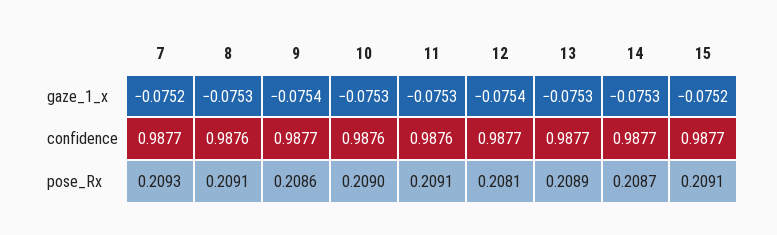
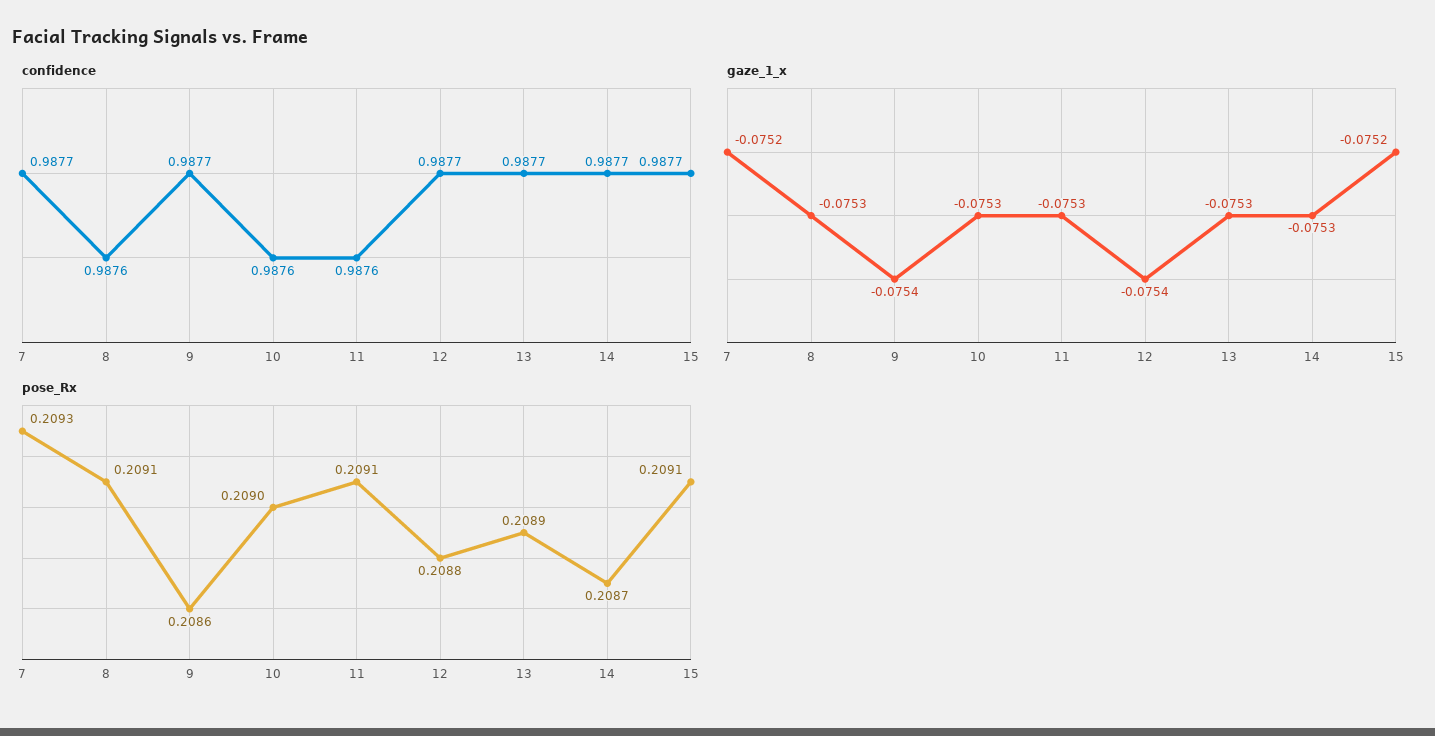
pose_Rx, 12: 0.2081 -> 0.2088

